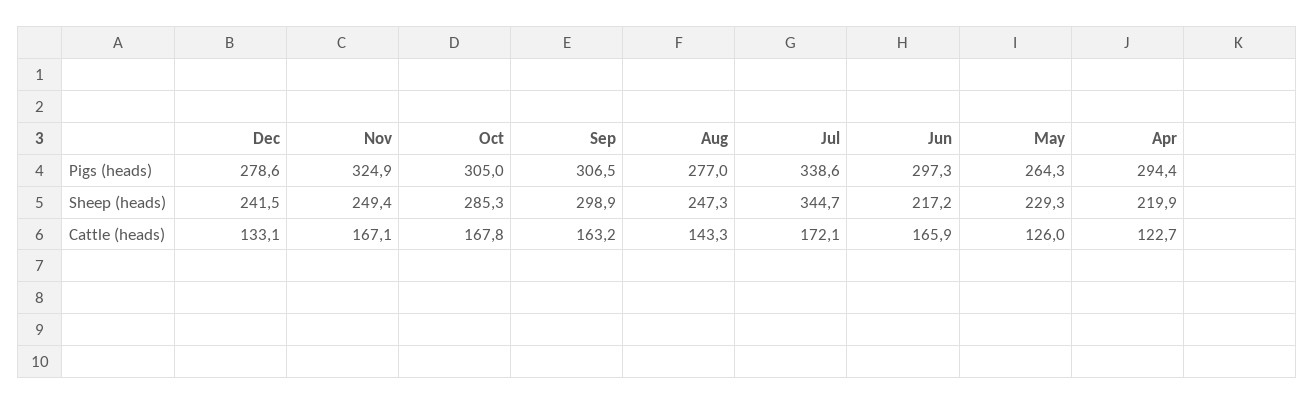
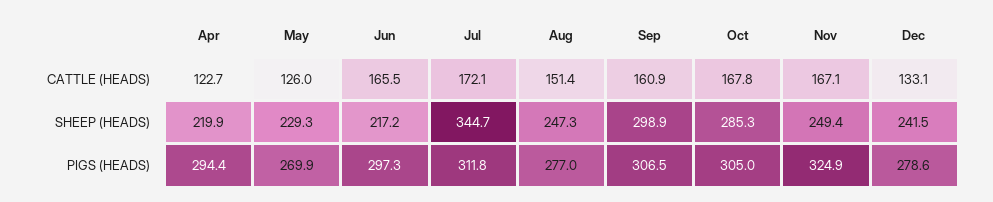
Jul, Pigs (heads): 338.6 -> 311.8
May, Pigs (heads): 264.3 -> 269.9
Sep, Cattle (heads): 163.2 -> 160.9
Aug, Cattle (heads): 143.3 -> 151.4
Jun, Cattle (heads): 165.9 -> 165.5

